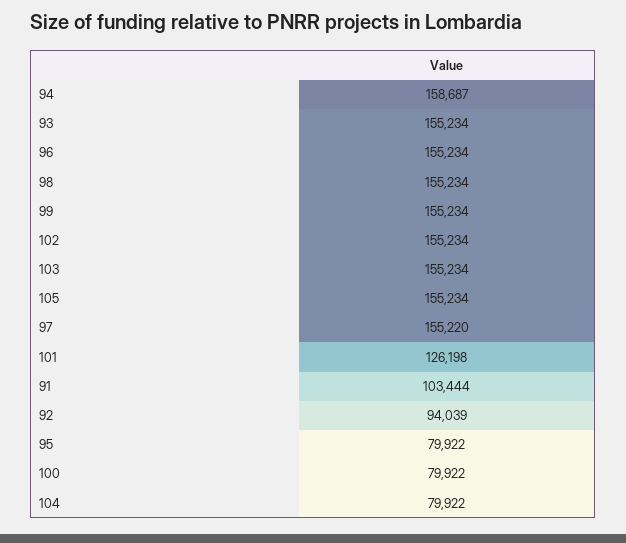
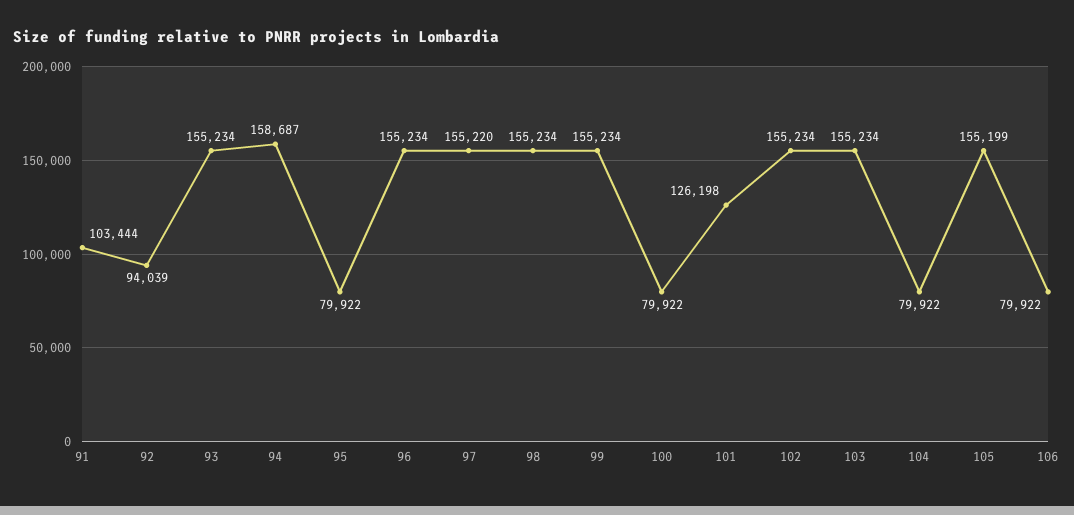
105: 155234 -> 155199
106: none -> 79922

